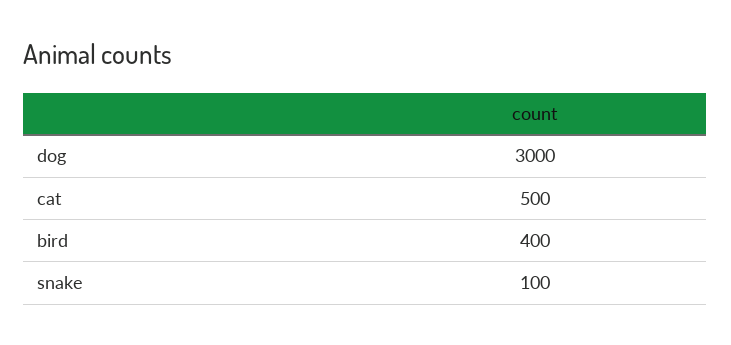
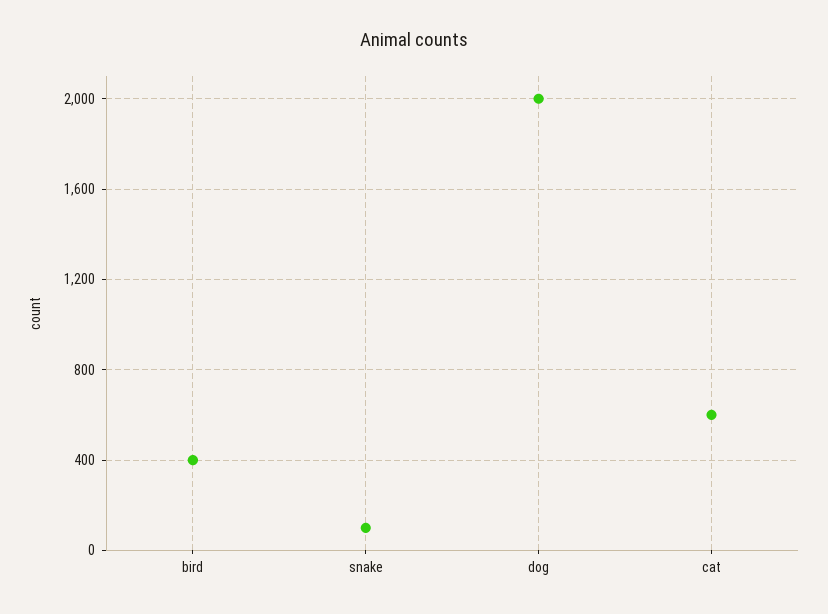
dog: 3000 -> 2000
cat: 500 -> 600

